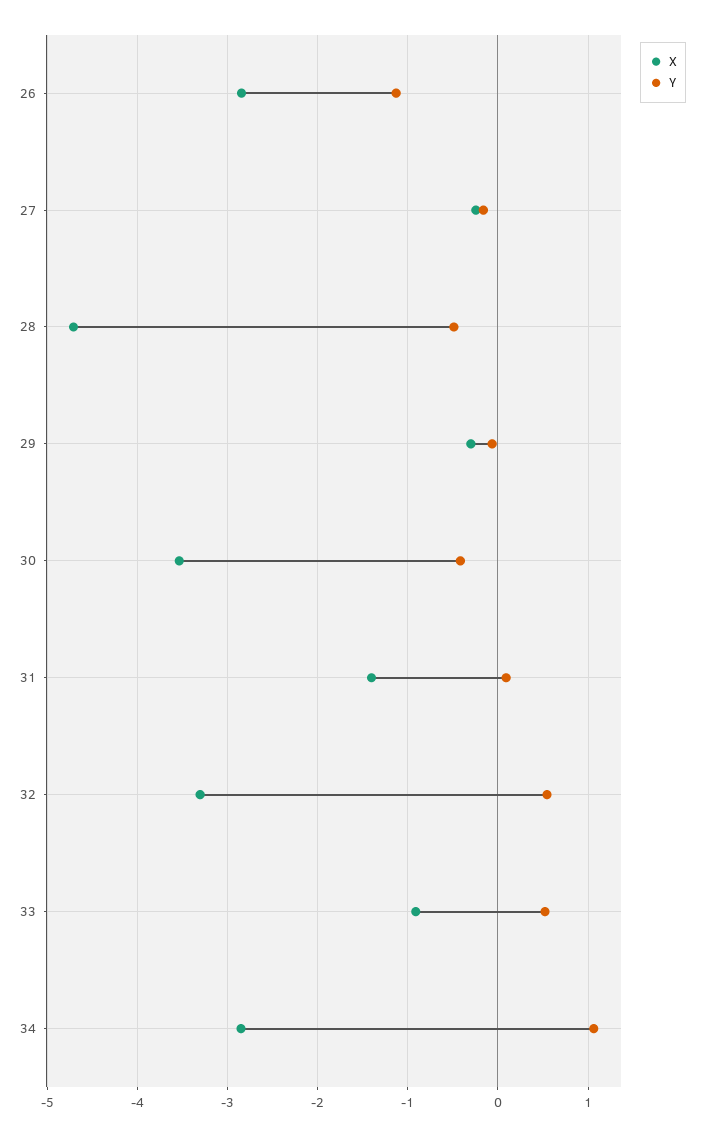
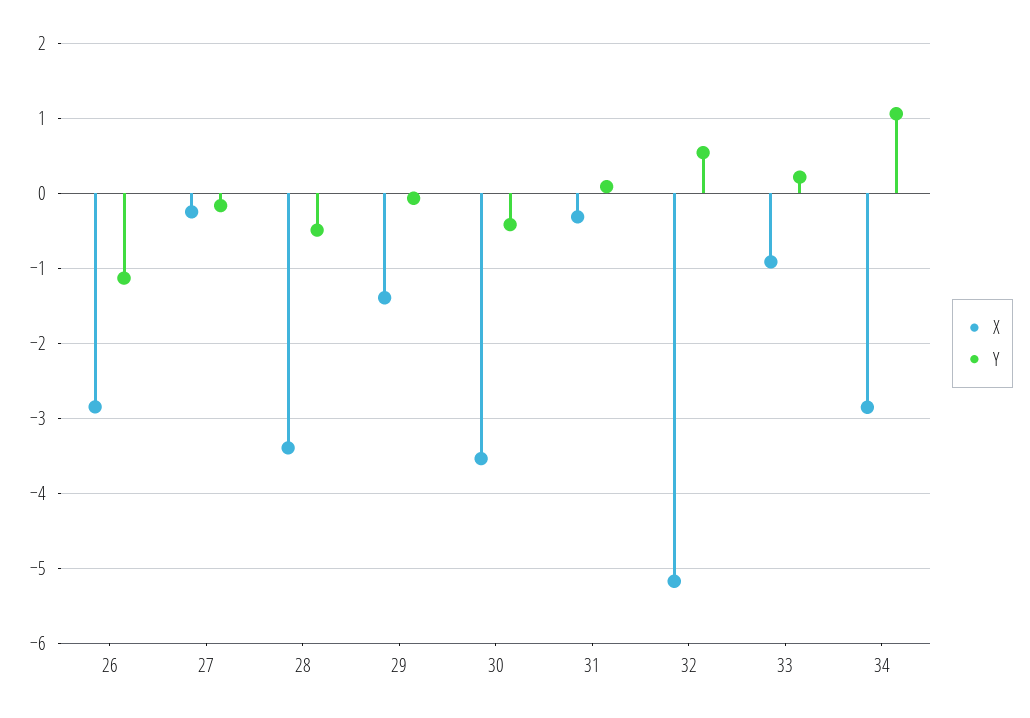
X, 28: -4.7 -> -3.4
X, 29: -0.3 -> -1.4
X, 31: -1.4 -> -0.3
X, 32: -3.3 -> -5.2
Y, 33: 0.5 -> 0.2

